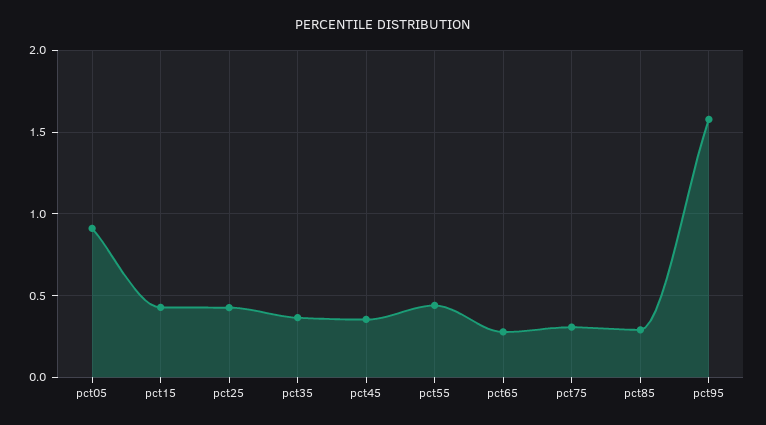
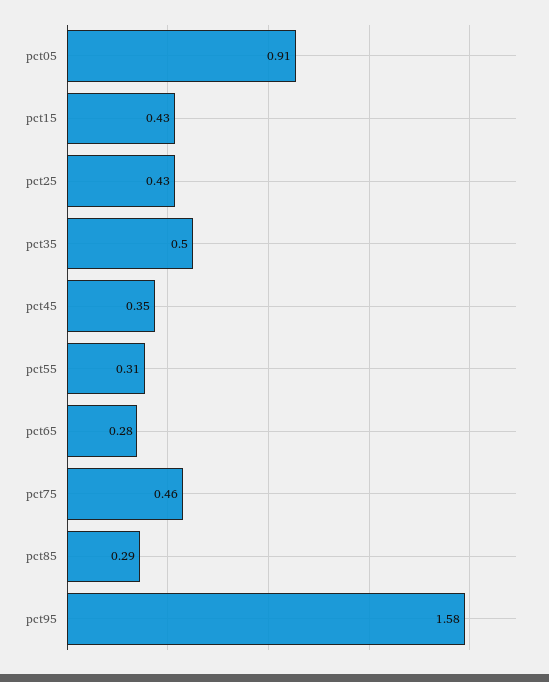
pct35: 0.35 -> 0.5
pct55: 0.45 -> 0.31
pct75: 0.3 -> 0.46

